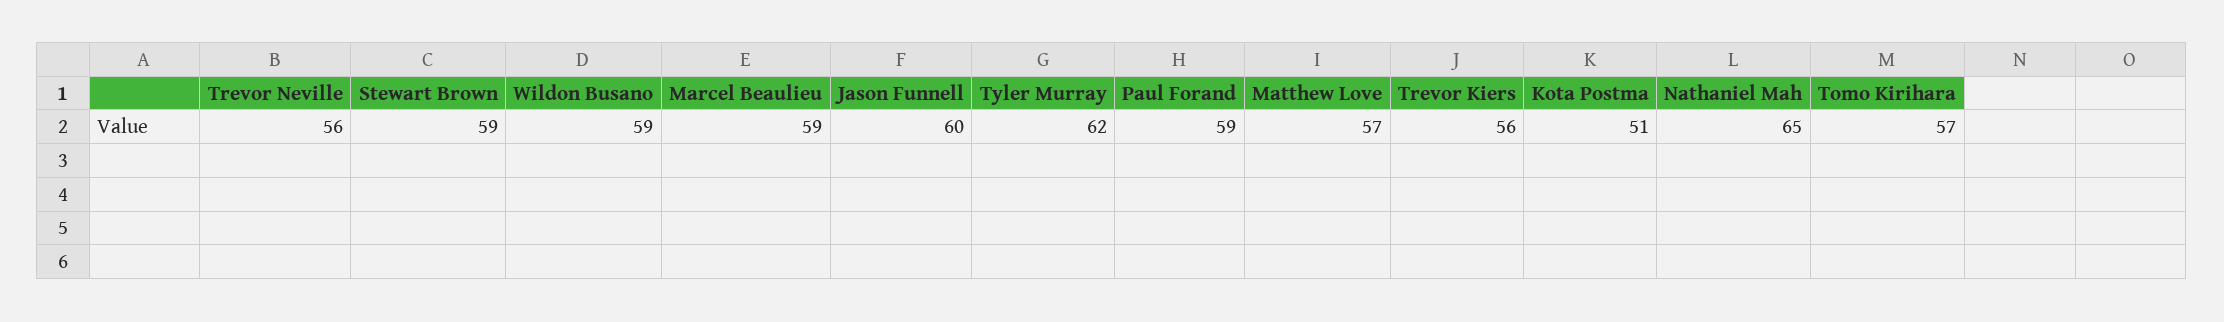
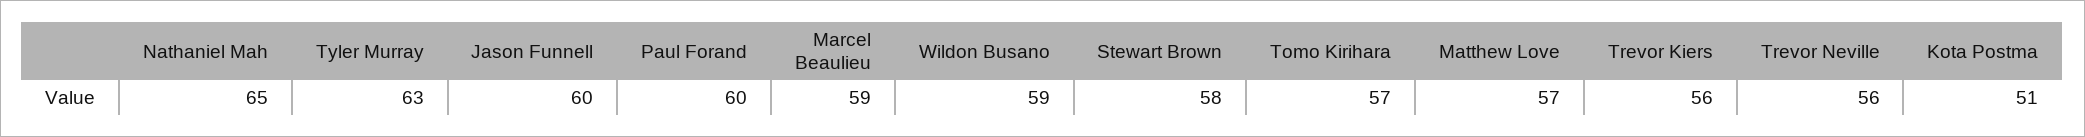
Stewart Brown: 59 -> 58
Tyler Murray: 62 -> 63
Paul Forand: 59 -> 60

